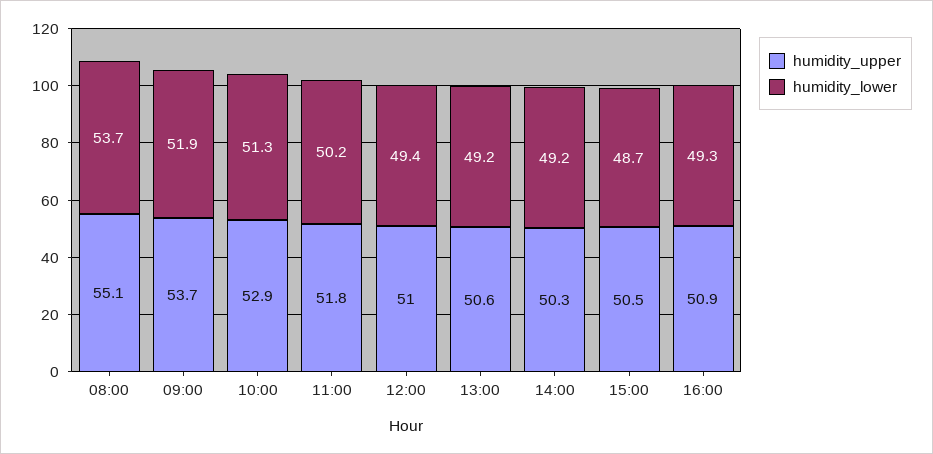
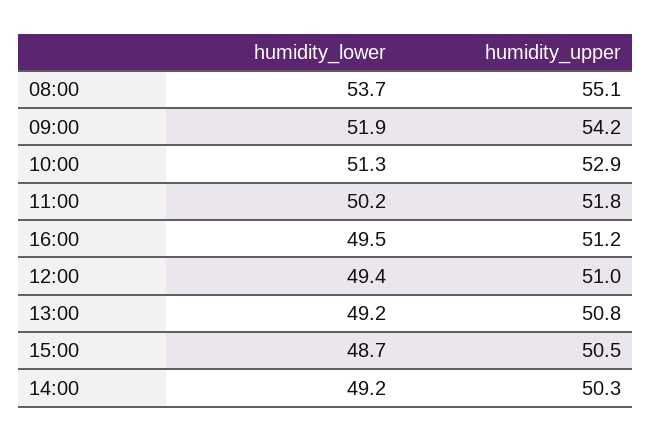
humidity_upper, 09:00: 53.7 -> 54.2
humidity_upper, 13:00: 50.6 -> 50.8
humidity_upper, 16:00: 50.9 -> 51.2
humidity_lower, 16:00: 49.3 -> 49.5

